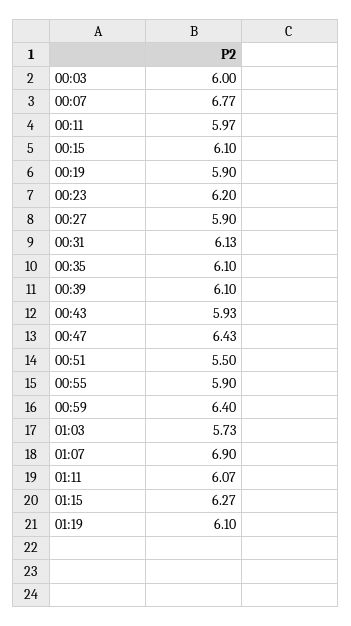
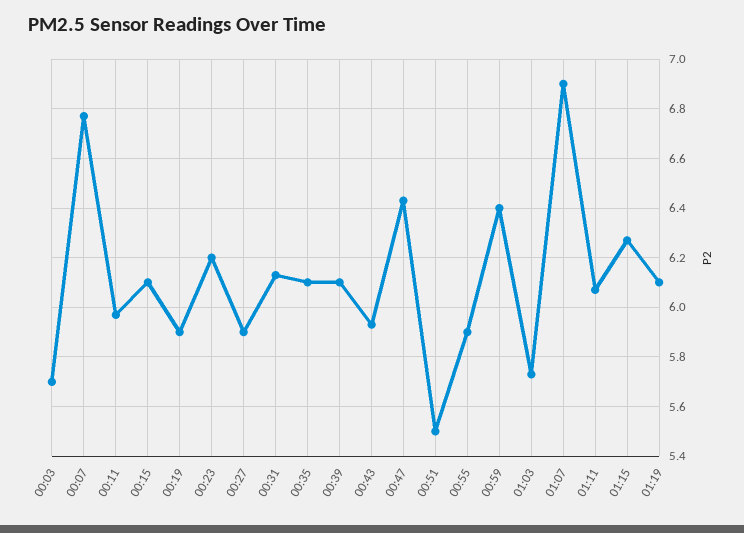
00:03: 6 -> 5.7

